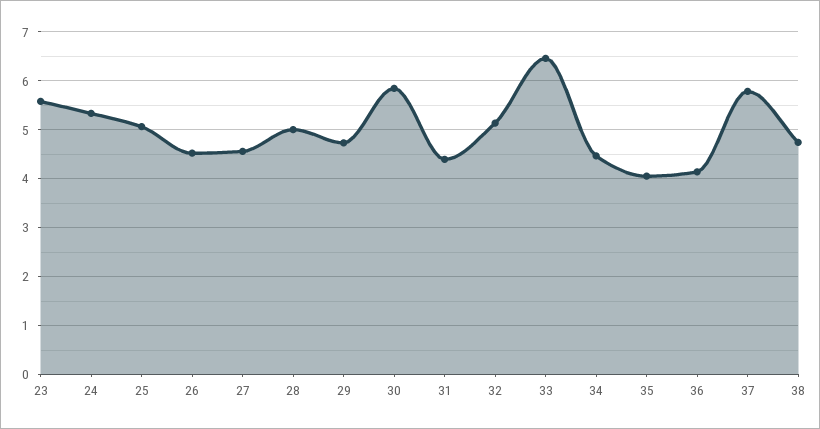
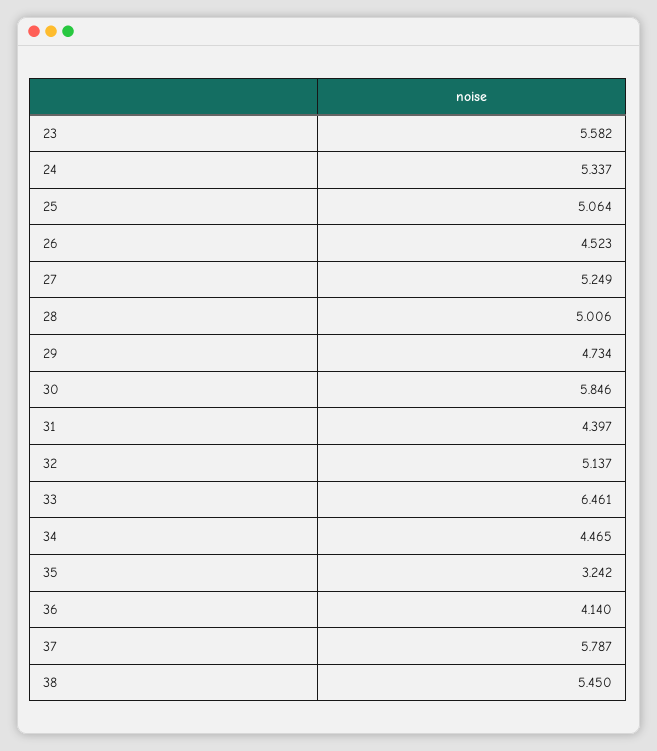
27: 4.6 -> 5.249
35: 4 -> 3.242
38: 4.8 -> 5.45

